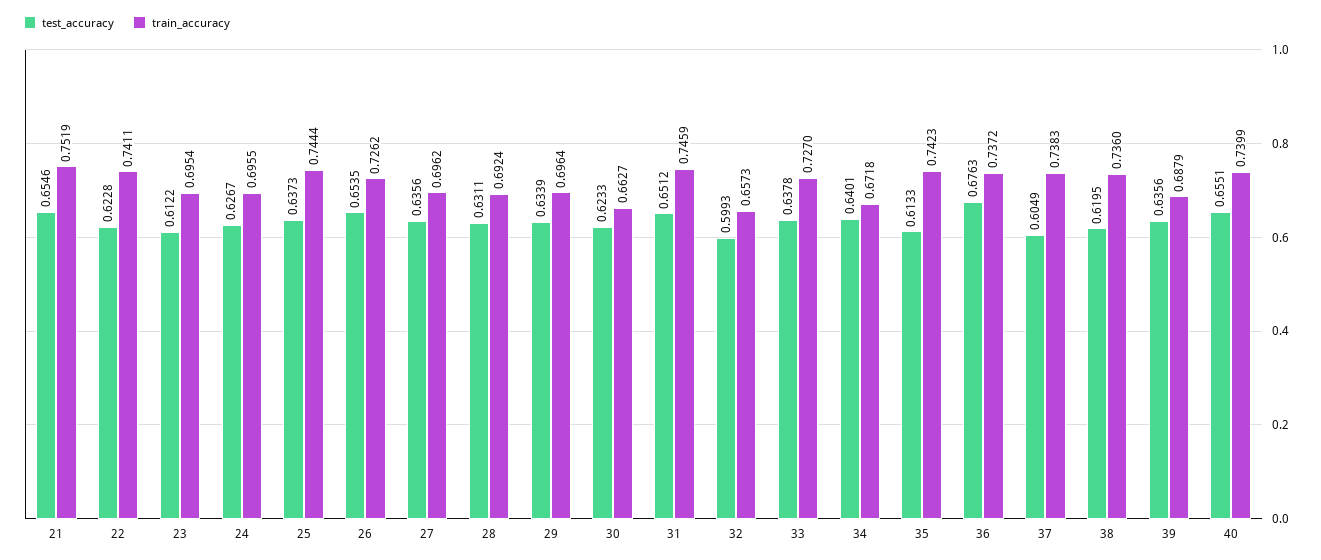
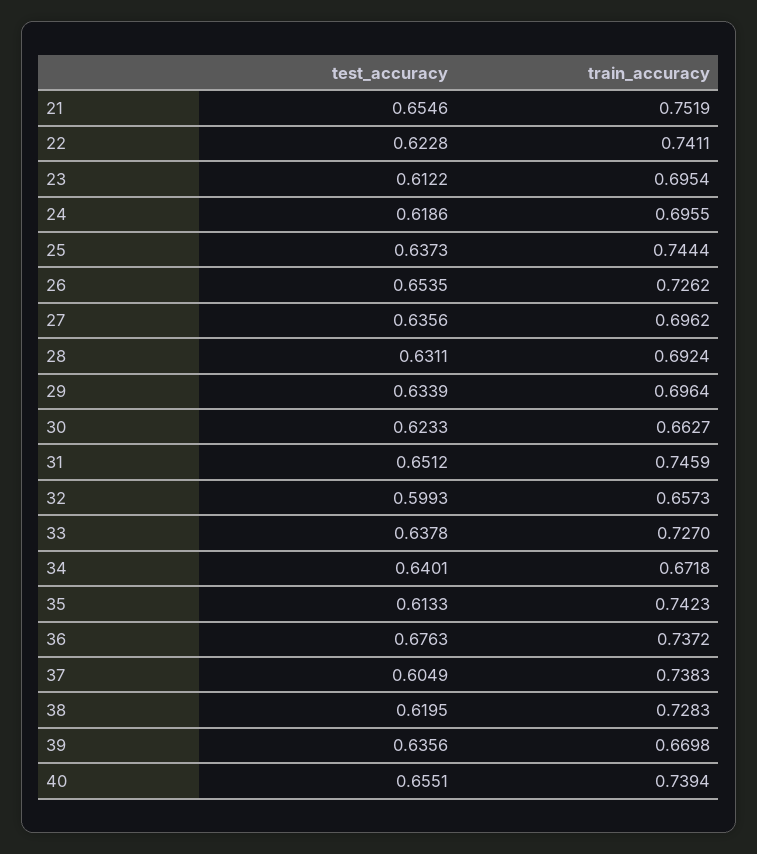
test_accuracy, 24: 0.6267 -> 0.6186
train_accuracy, 38: 0.736 -> 0.7283
train_accuracy, 39: 0.6879 -> 0.6698
train_accuracy, 40: 0.7399 -> 0.7394

